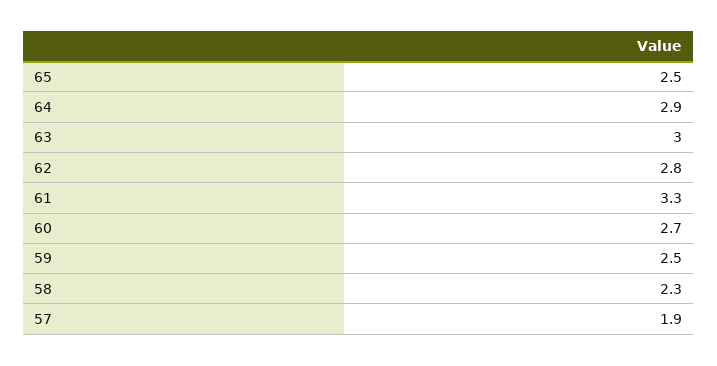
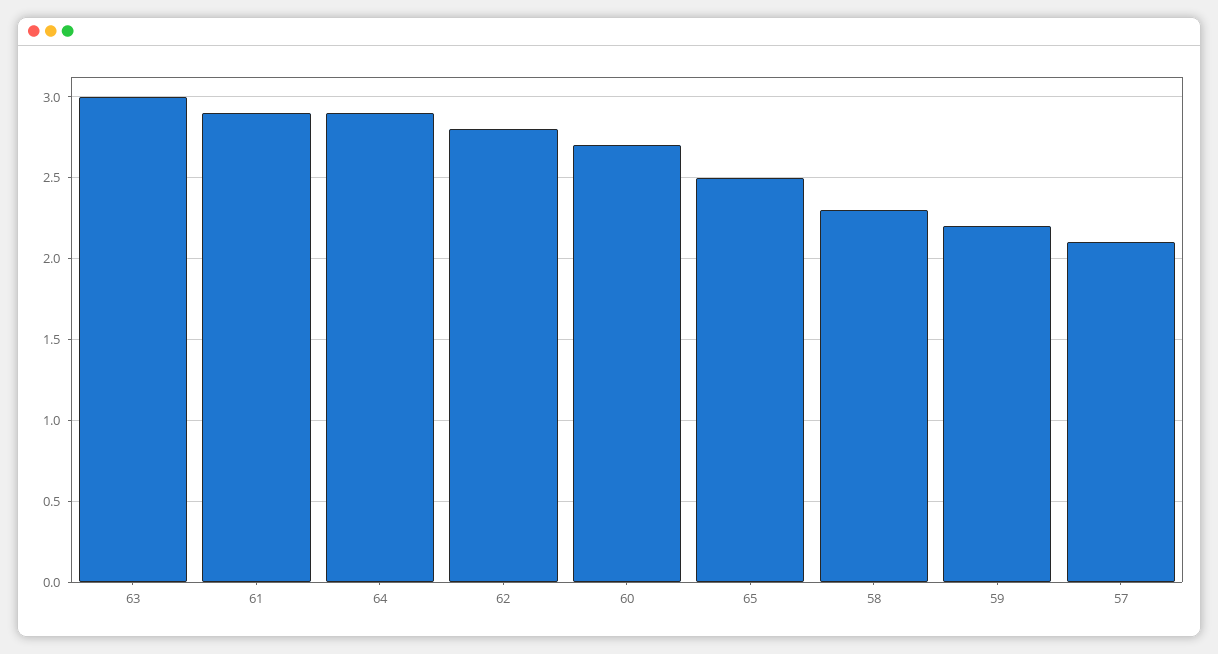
61: 3.3 -> 2.9
59: 2.5 -> 2.2
57: 1.9 -> 2.1

